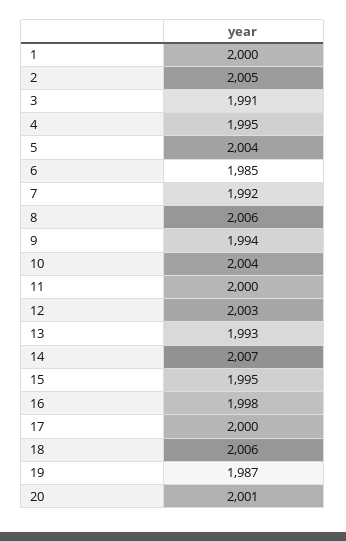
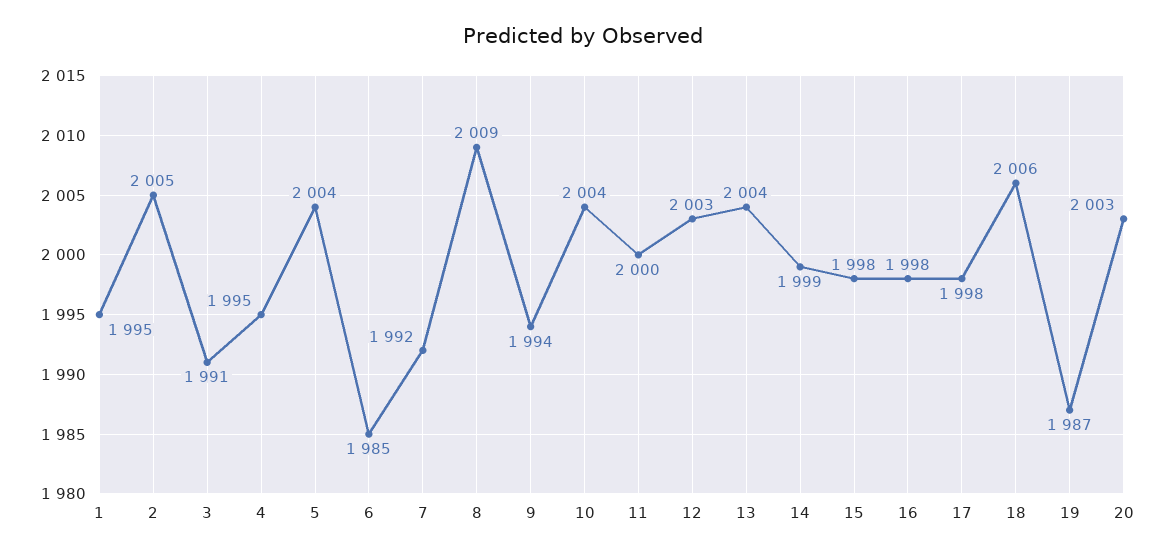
1: 2000 -> 1995
8: 2006 -> 2009
13: 1993 -> 2004
14: 2007 -> 1999
15: 1995 -> 1998
17: 2000 -> 1998
20: 2001 -> 2003

